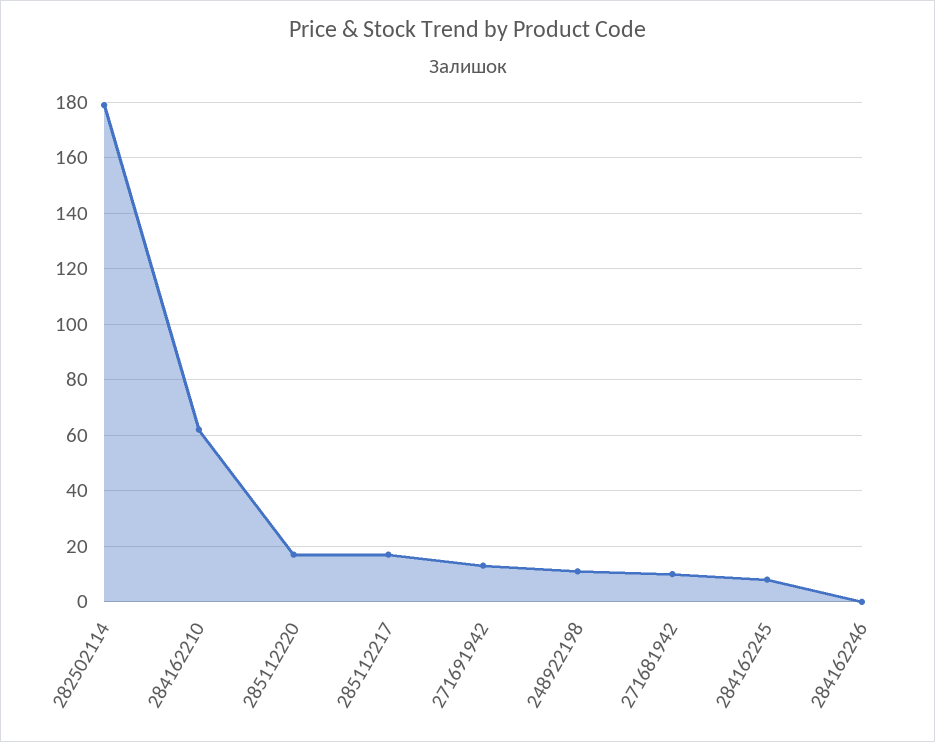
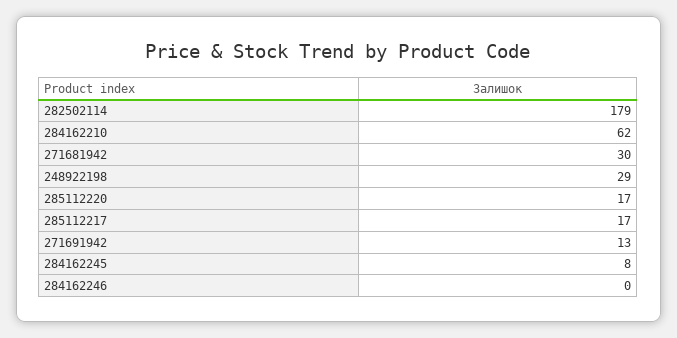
248922198: 10 -> 29
271681942: 10 -> 30

